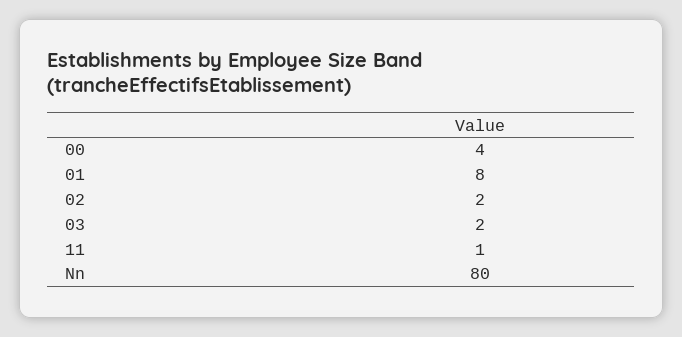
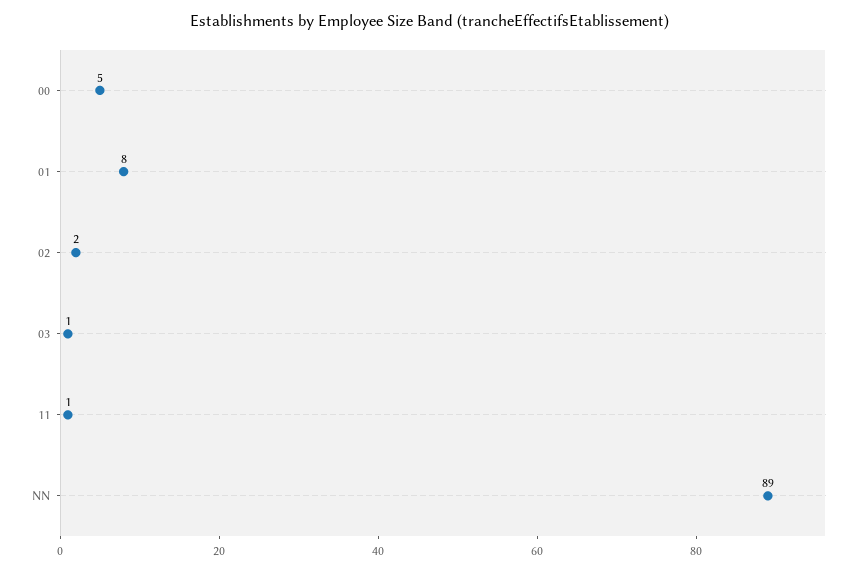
00: 4 -> 5
03: 2 -> 1
Nn: 80 -> 89

